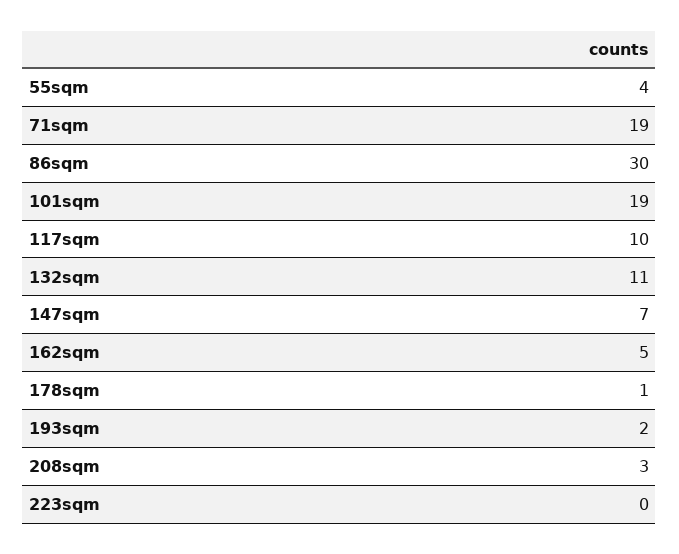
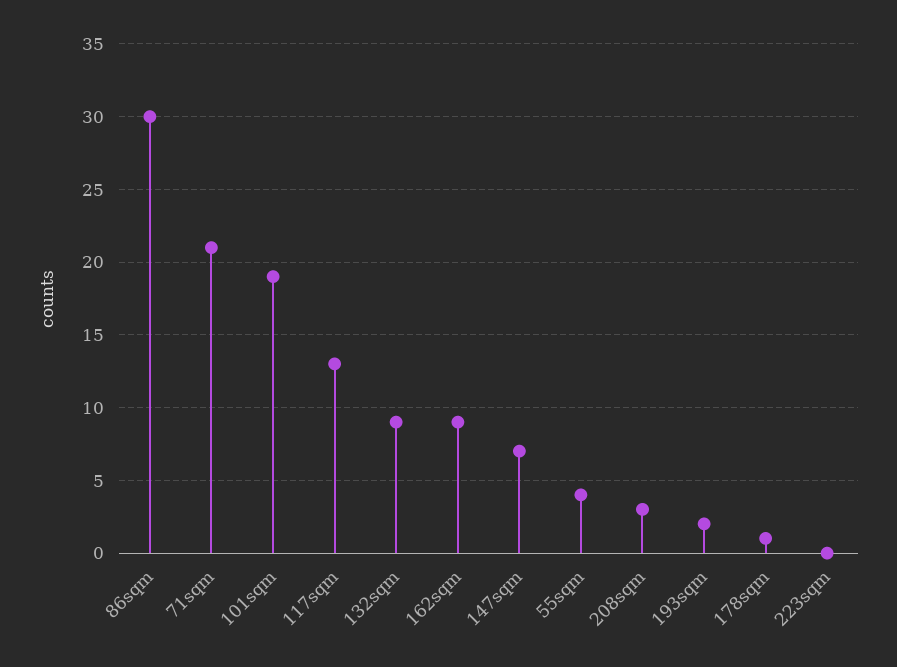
71sqm: 19 -> 21
117sqm: 10 -> 13
132sqm: 11 -> 9
162sqm: 5 -> 9

